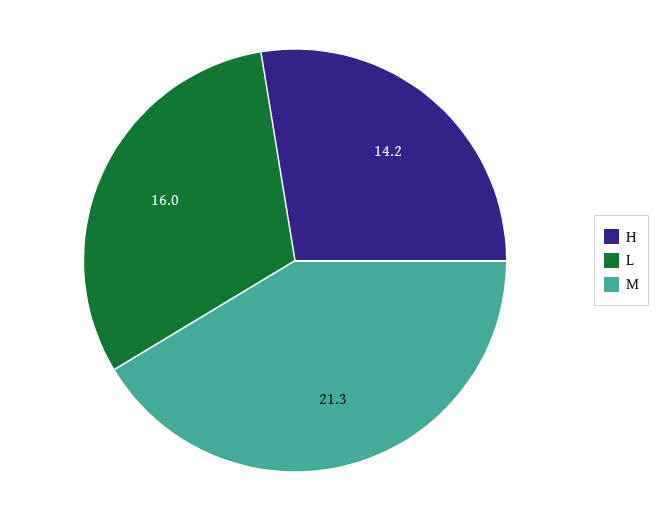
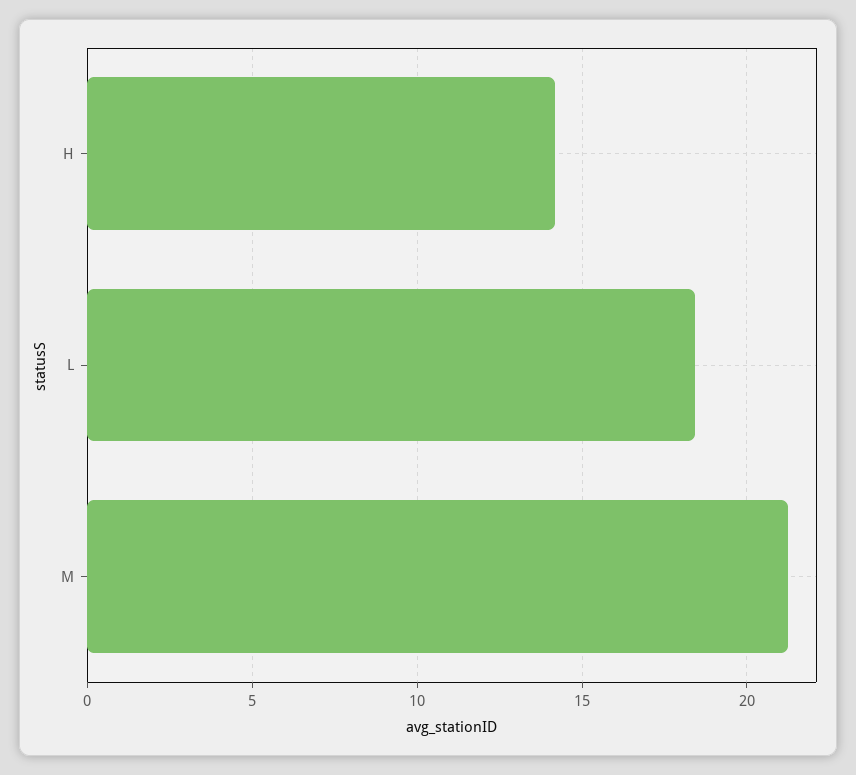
L: 16 -> 18.5

